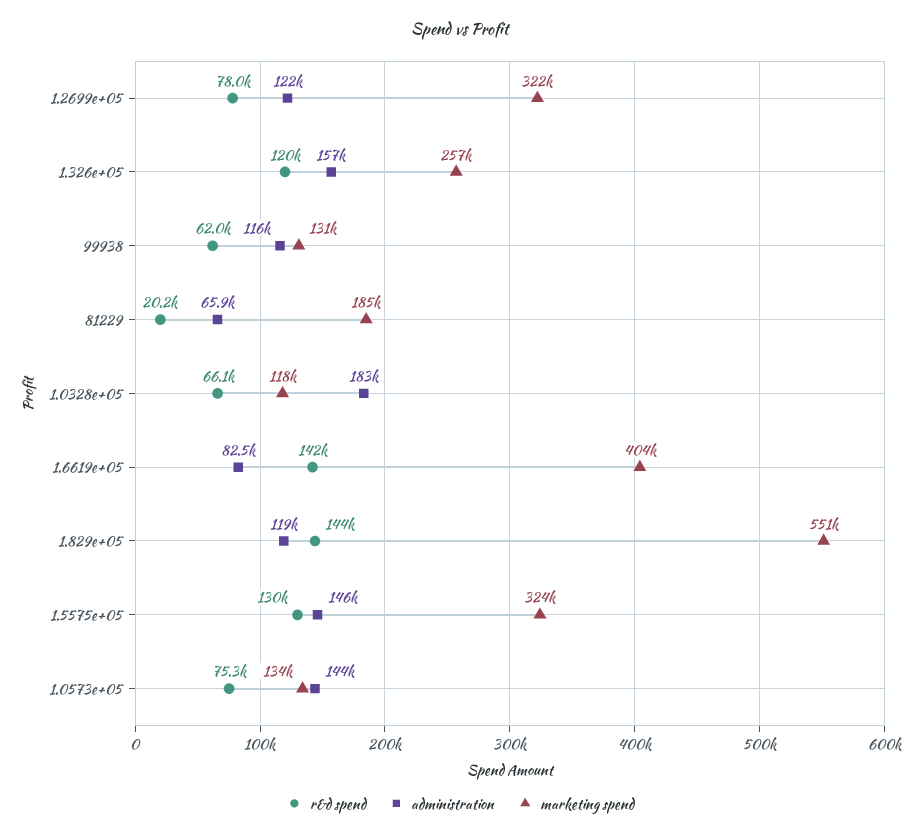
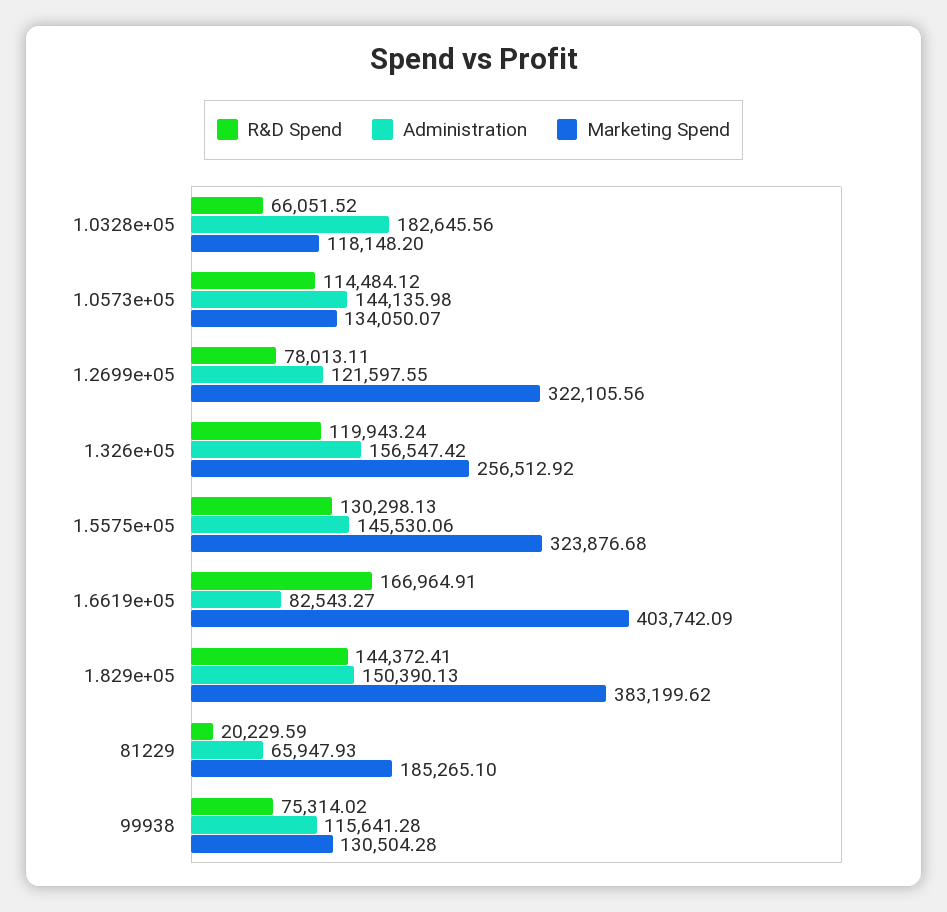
r&d spend, 99938: 62000 -> 75314.02
r&d spend, 1.6619e+05: 142000 -> 166964.91
administration, 1.829e+05: 119000 -> 150390.13
marketing spend, 1.829e+05: 551000 -> 383199.62
r&d spend, 1.0573e+05: 75300 -> 114484.12

